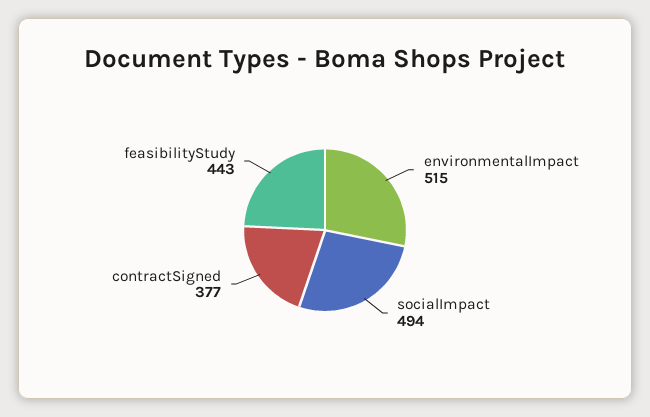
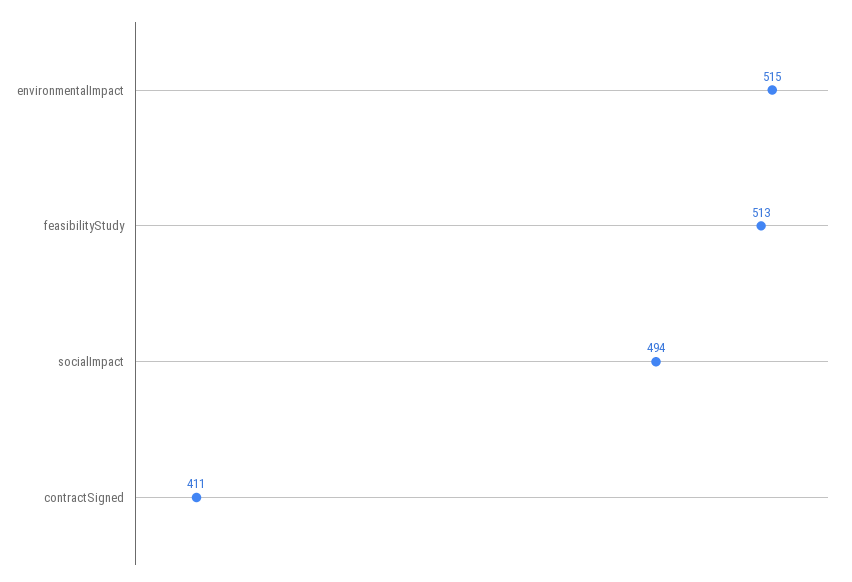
contractSigned: 377 -> 411
feasibilityStudy: 443 -> 513

